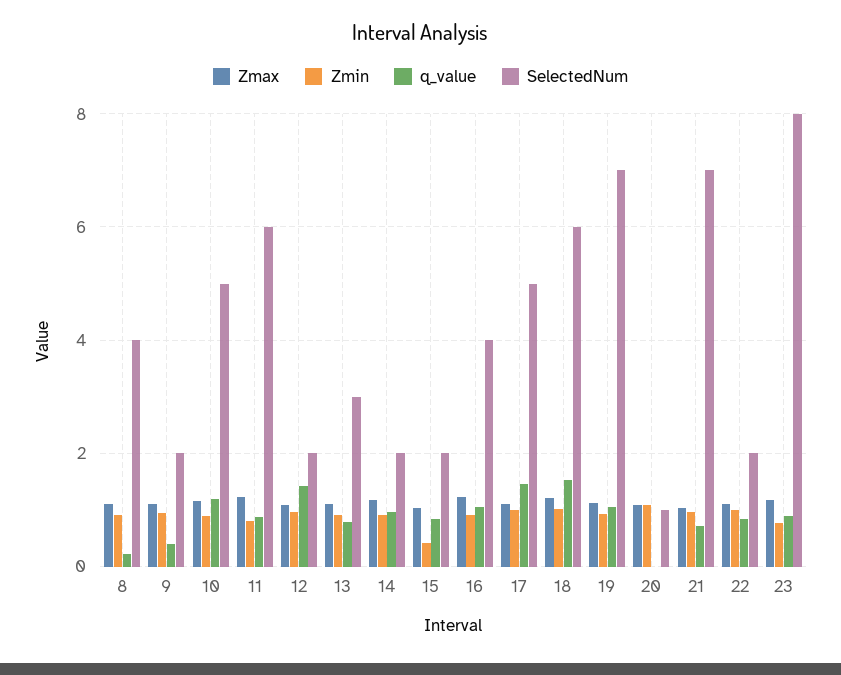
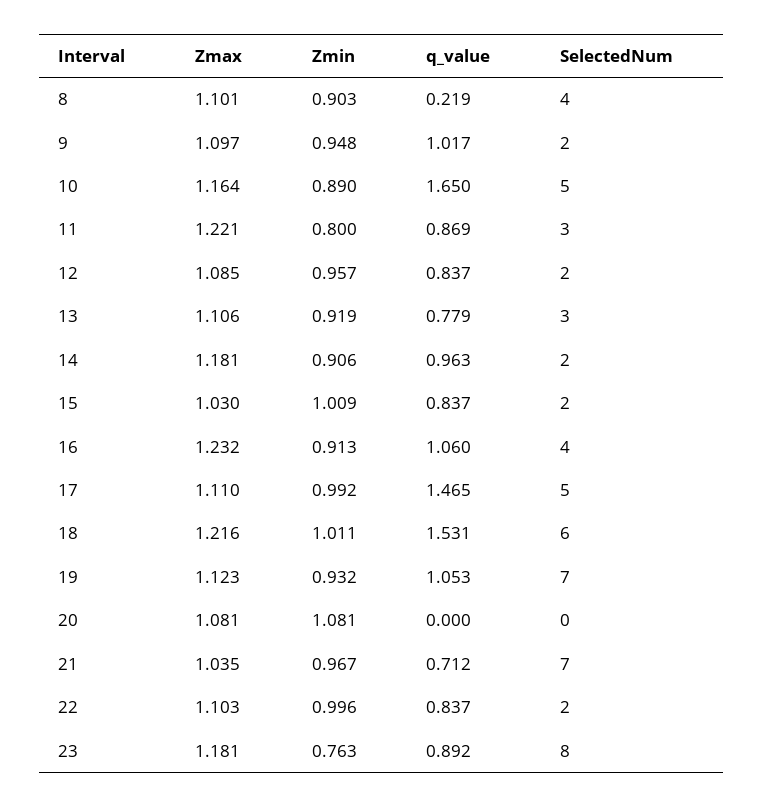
q_value, 9: 0.4 -> 1.017
q_value, 10: 1.2 -> 1.65
SelectedNum, 11: 6 -> 3
q_value, 12: 1.4 -> 0.837
Zmin, 15: 0.4 -> 1.009
SelectedNum, 20: 1 -> 0

